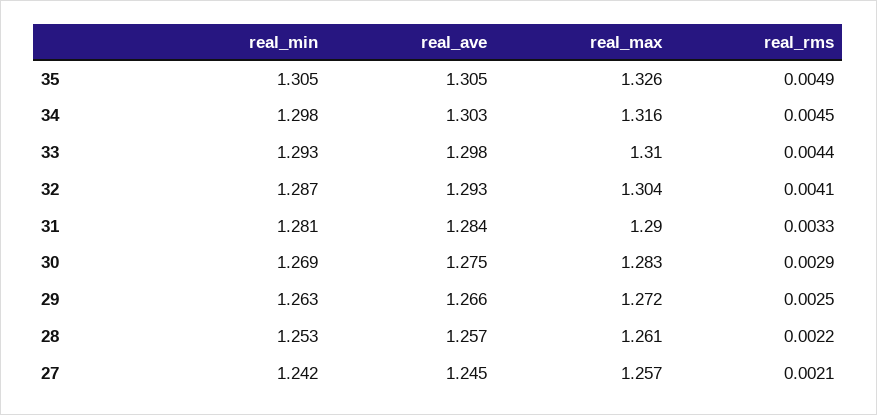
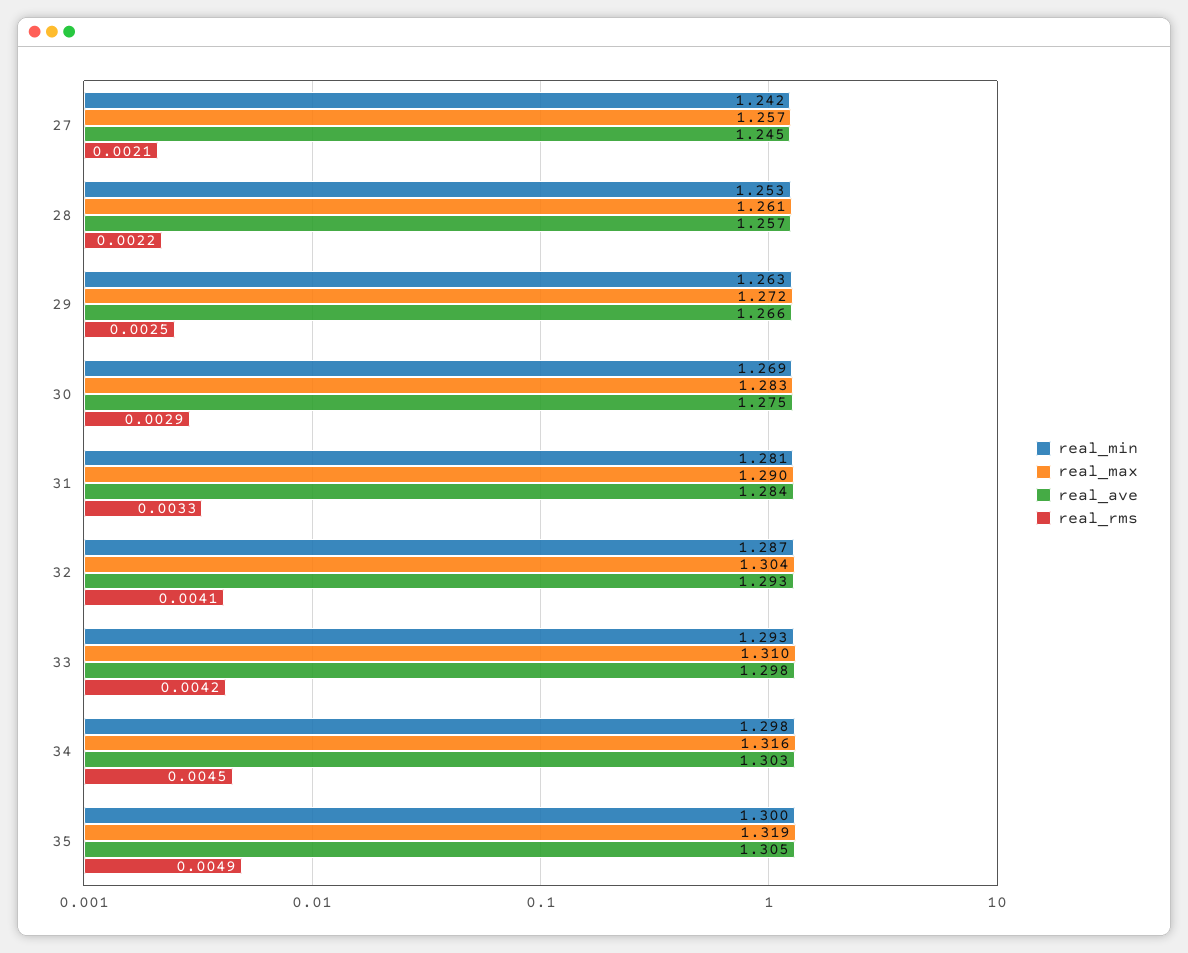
real_min, 35: 1.305 -> 1.3
real_max, 35: 1.326 -> 1.319
real_rms, 33: 0.0044 -> 0.0042

